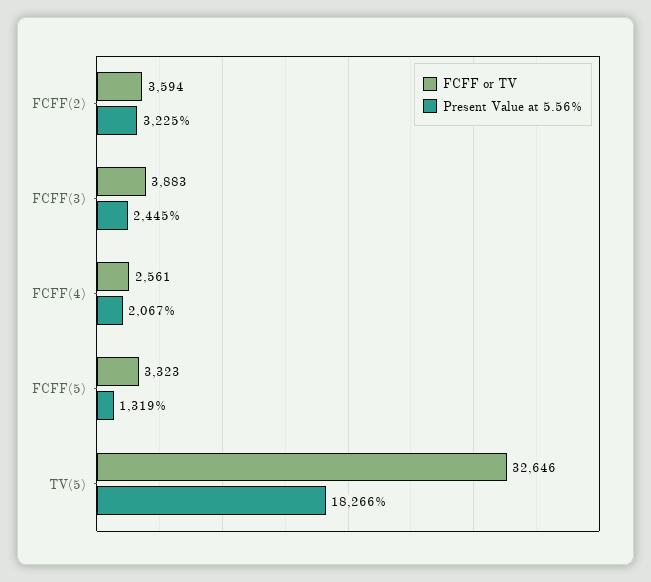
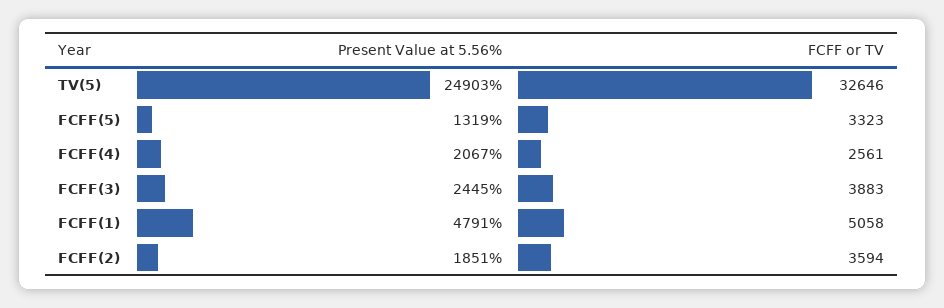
Present Value at 5.56%, FCFF(2): 3225 -> 1851
Present Value at 5.56%, TV(5): 18266 -> 24903
Present Value at 5.56%, FCFF(1): none -> 4791
FCFF or TV, FCFF(1): none -> 5058

